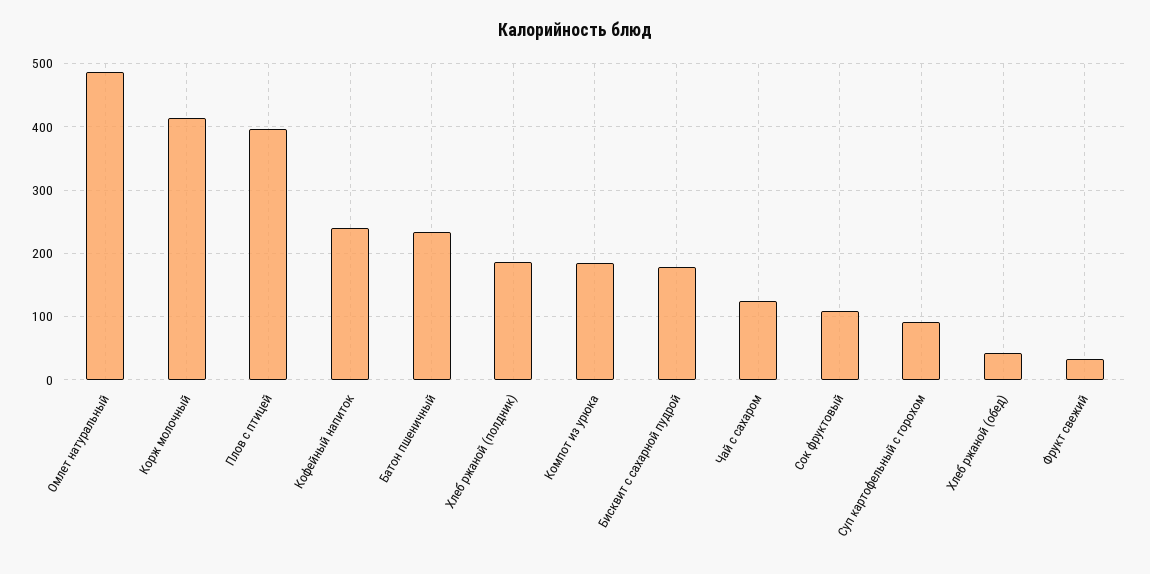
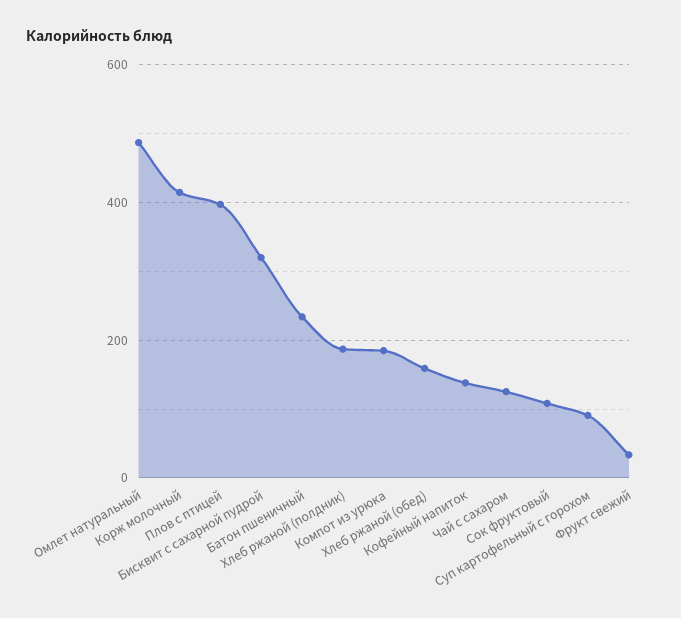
Кофейный напиток: 240 -> 140
Бисквит с сахарной пудрой: 180 -> 320
Хлеб ржаной (обед): 40 -> 160

